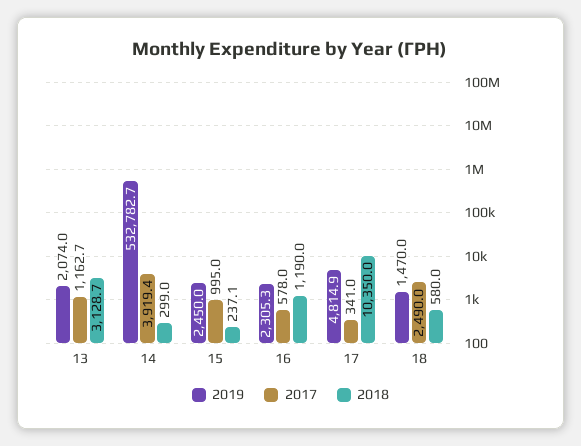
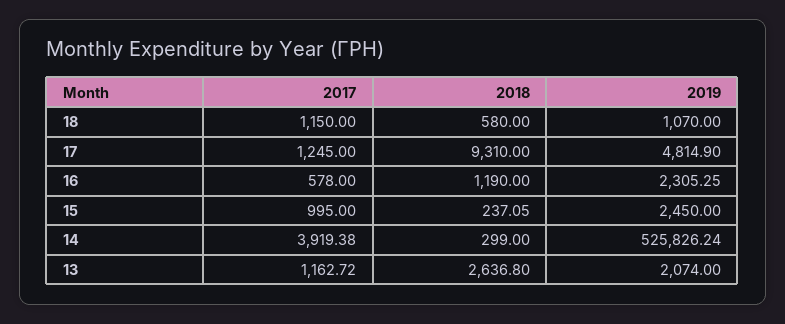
2018, 13: 3128.7 -> 2636.8
2019, 14: 532782.7 -> 525826.24
2017, 17: 341 -> 1245
2018, 17: 10350 -> 9310
2019, 18: 1470 -> 1070
2017, 18: 2490 -> 1150

